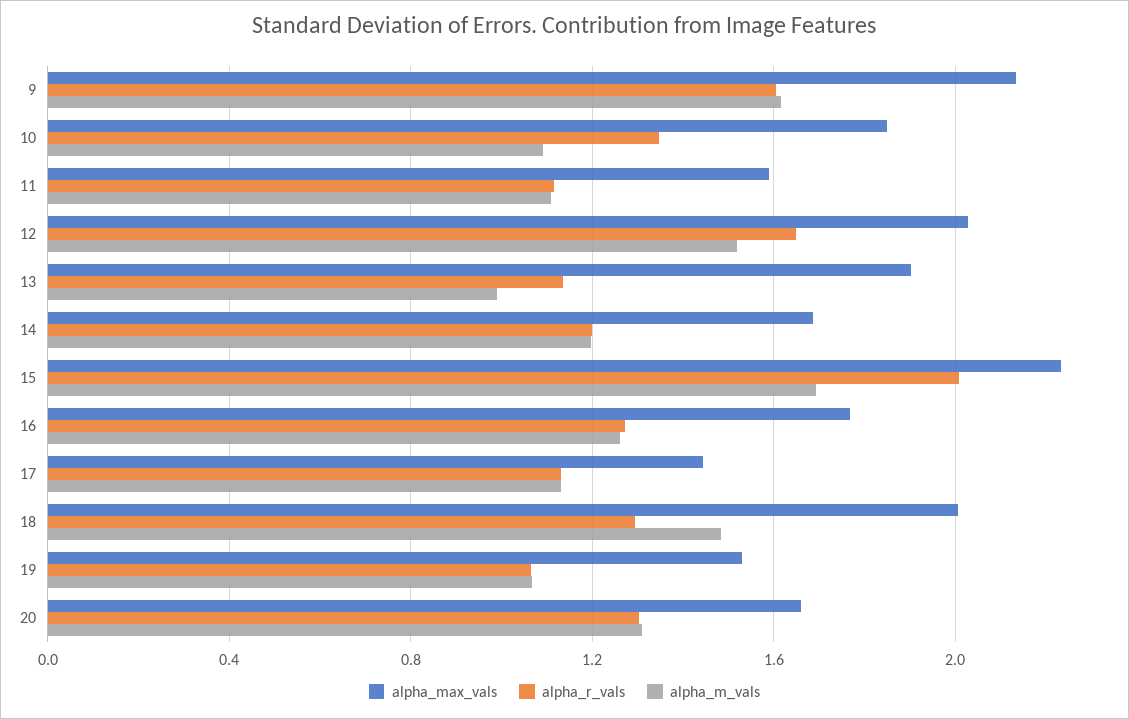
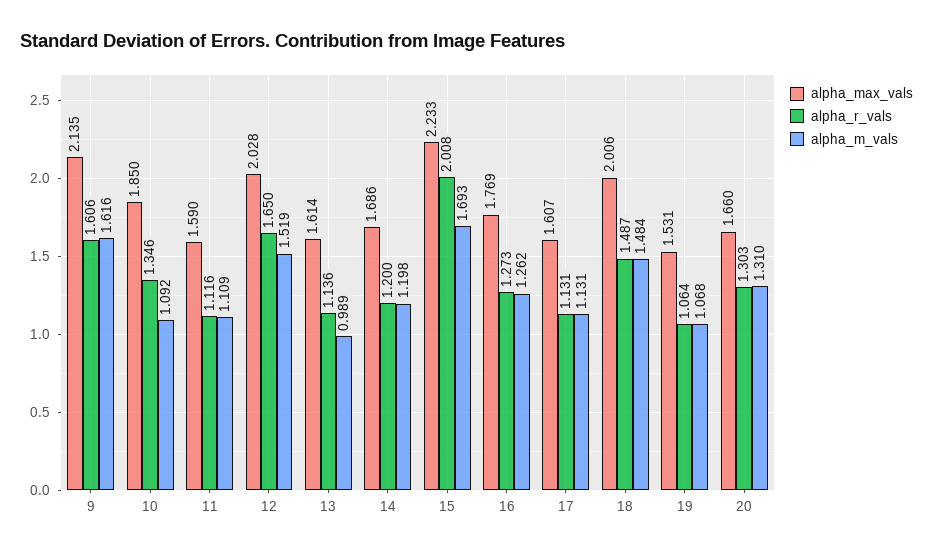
alpha_max_vals, 13: 1.9 -> 1.614
alpha_max_vals, 17: 1.45 -> 1.607
alpha_r_vals, 18: 1.3 -> 1.487

